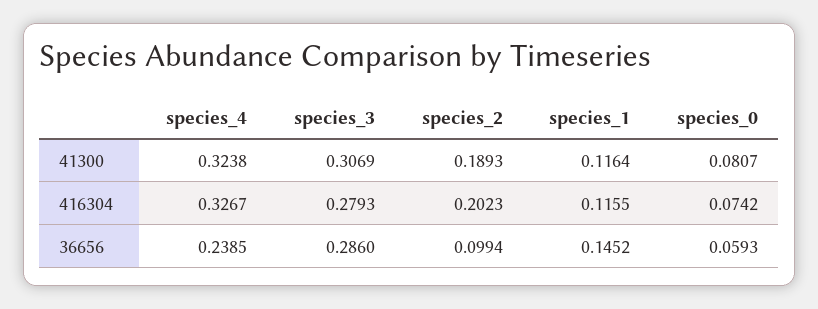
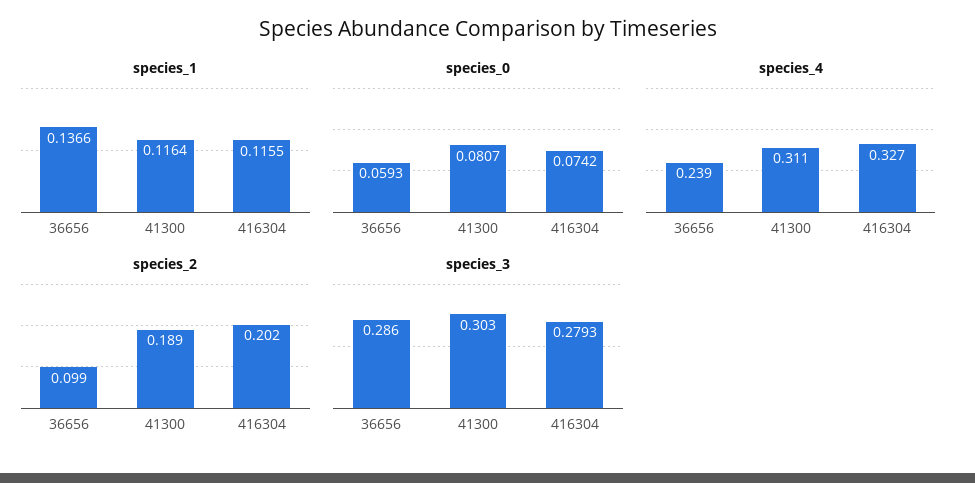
species_4, 41300: 0.3238 -> 0.311
species_3, 41300: 0.3069 -> 0.303
species_1, 36656: 0.1452 -> 0.1366

